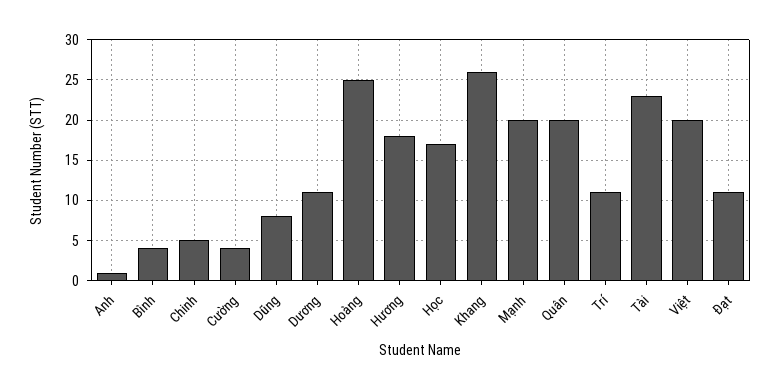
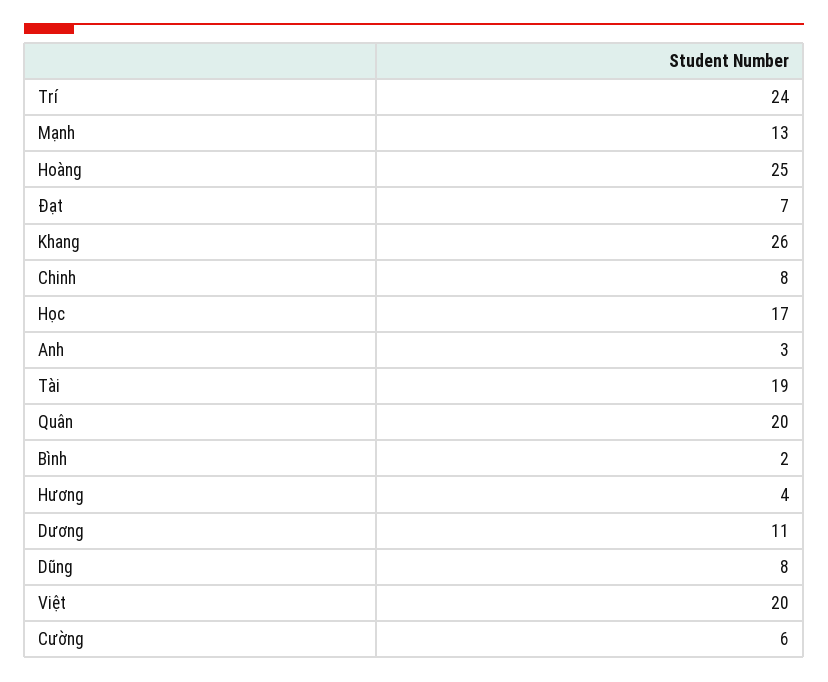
Anh: 1 -> 3
Bình: 4 -> 2
Chinh: 5 -> 8
Cường: 4 -> 6
Hương: 18 -> 4
Mạnh: 20 -> 13
Trí: 11 -> 24
Tài: 23 -> 19
Đạt: 11 -> 7

